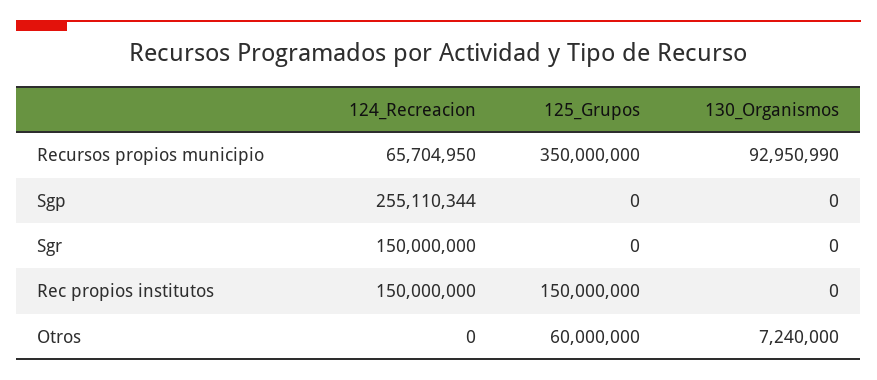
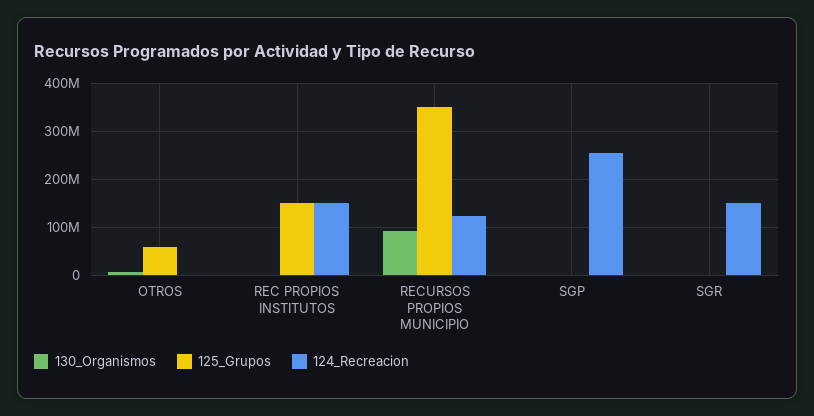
124_Recreacion, Recursos propios municipio: 65704950 -> 120000000

